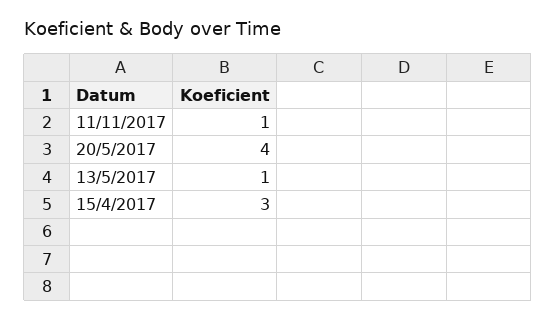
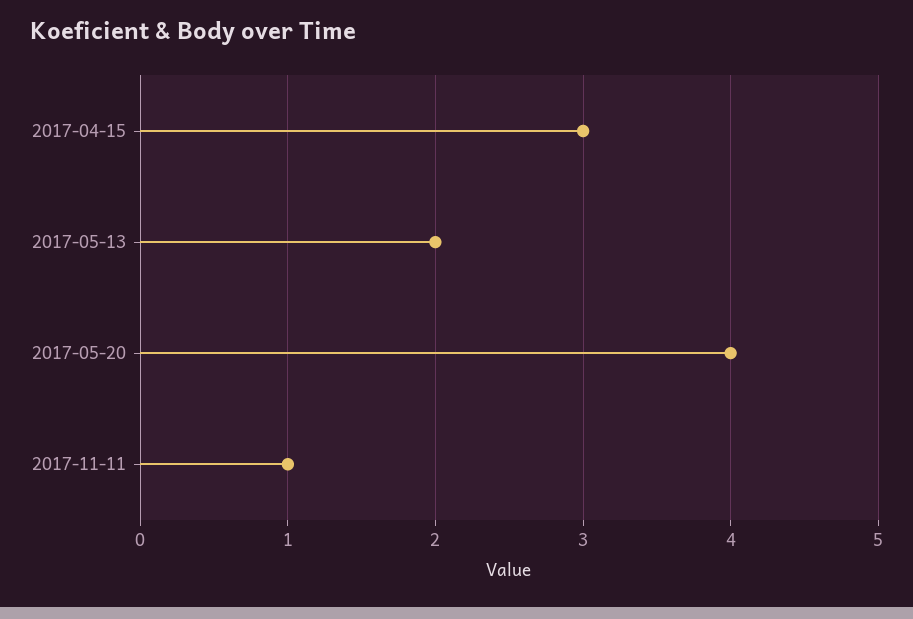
13/5/2017: 1 -> 2

